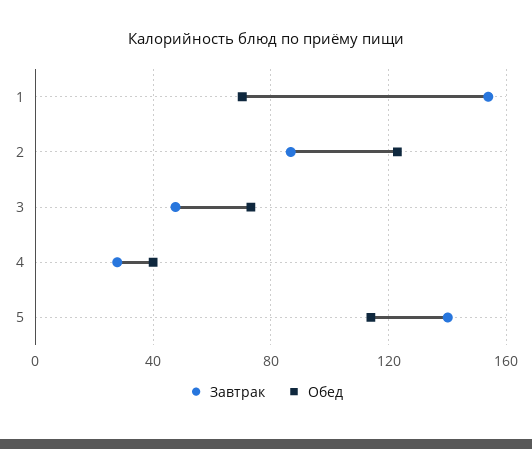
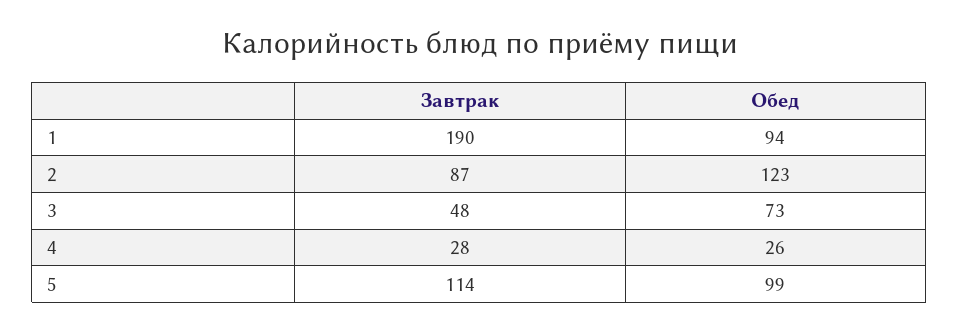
Завтрак, 1: 155 -> 190
Обед, 1: 70 -> 94
Обед, 4: 40 -> 26
Завтрак, 5: 140 -> 114
Обед, 5: 115 -> 99

